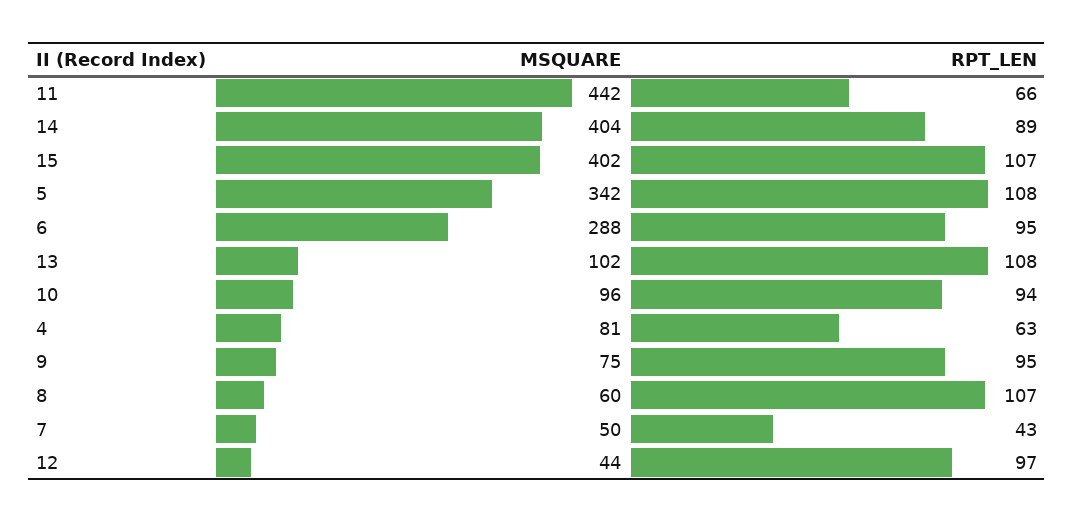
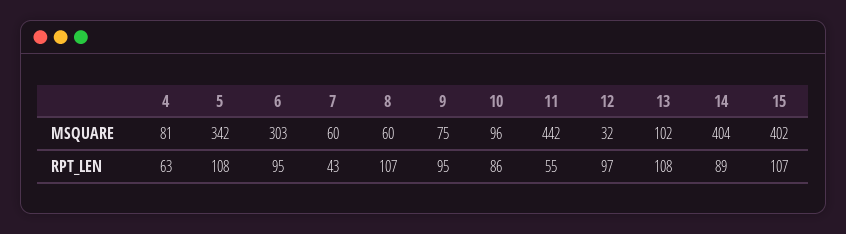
RPT_LEN, 11: 66 -> 55
MSQUARE, 6: 288 -> 303
RPT_LEN, 10: 94 -> 86
MSQUARE, 7: 50 -> 60
MSQUARE, 12: 44 -> 32

